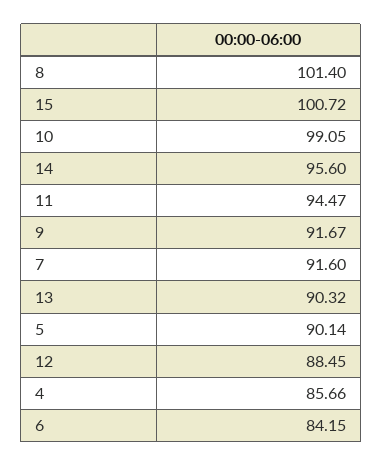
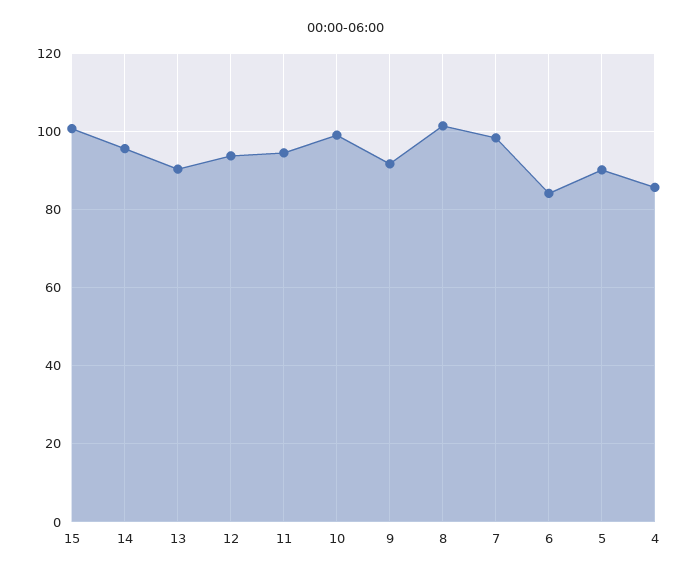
7: 91.6 -> 98
12: 88.45 -> 94

